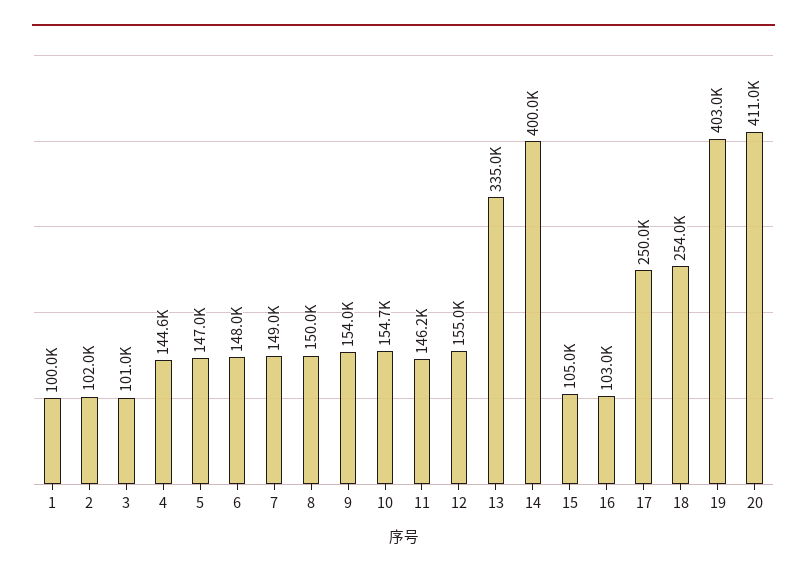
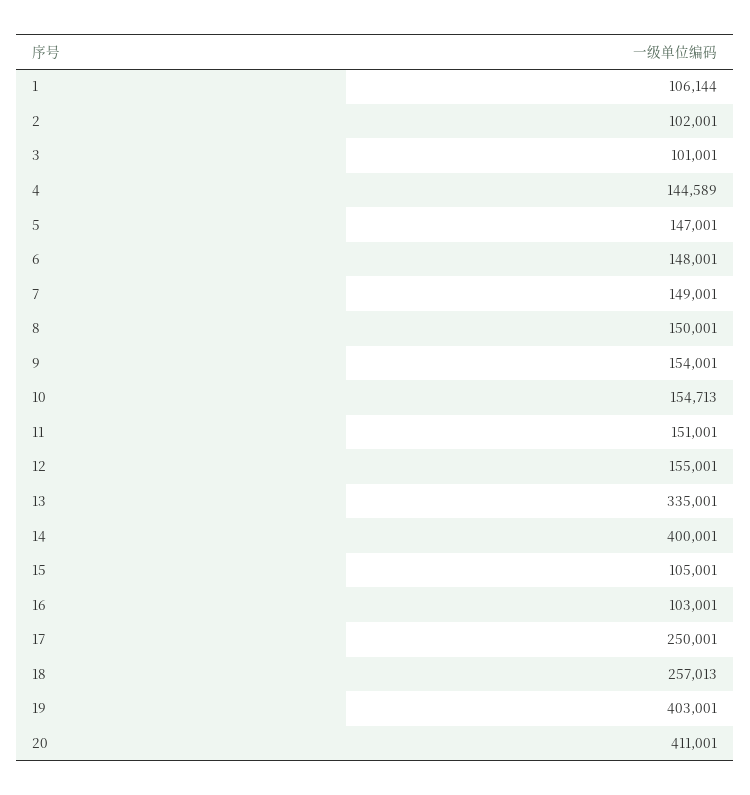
1: 100000 -> 106144
11: 146200 -> 151001
18: 254000 -> 257013

